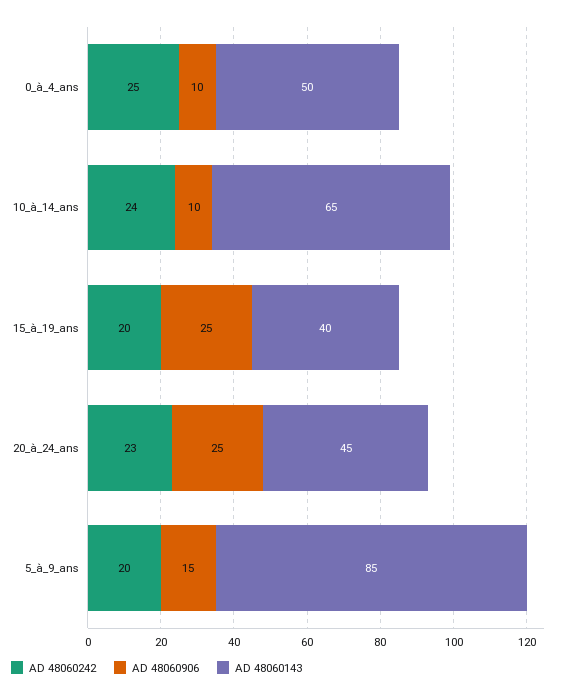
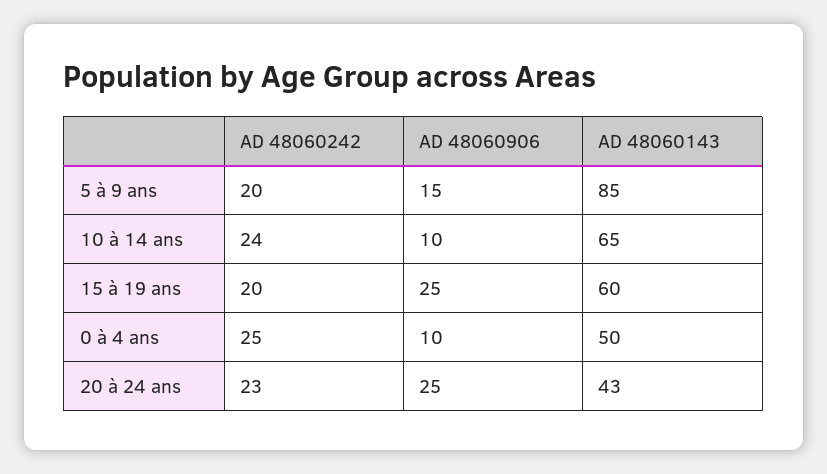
AD 48060143, 15_à_19_ans: 40 -> 60
AD 48060143, 20_à_24_ans: 45 -> 43

